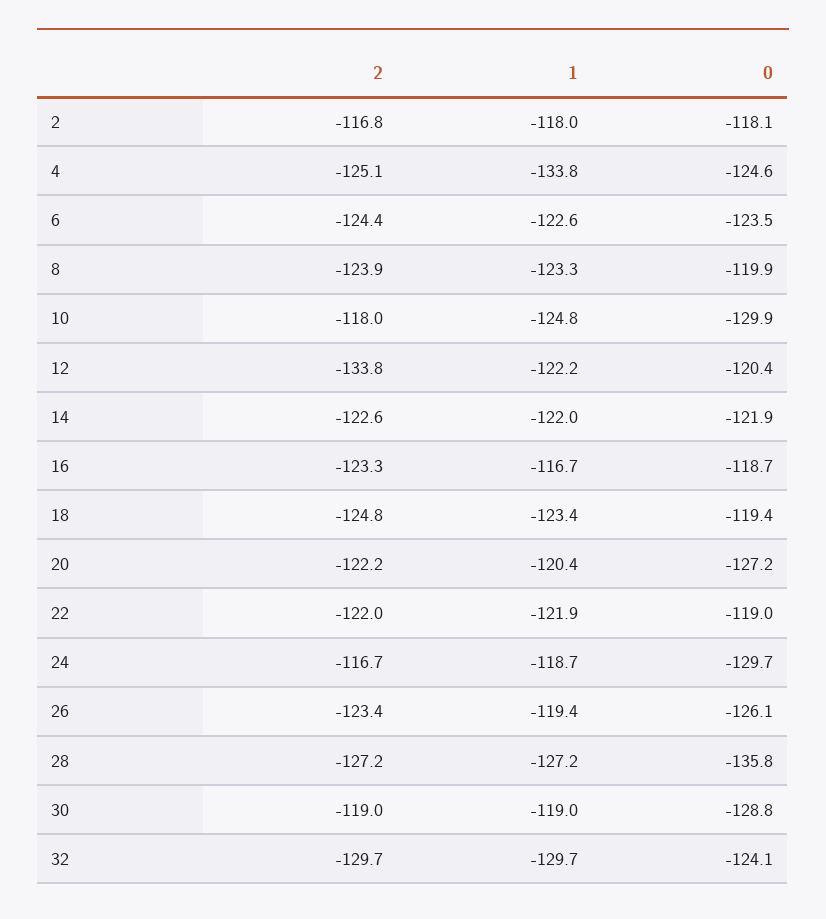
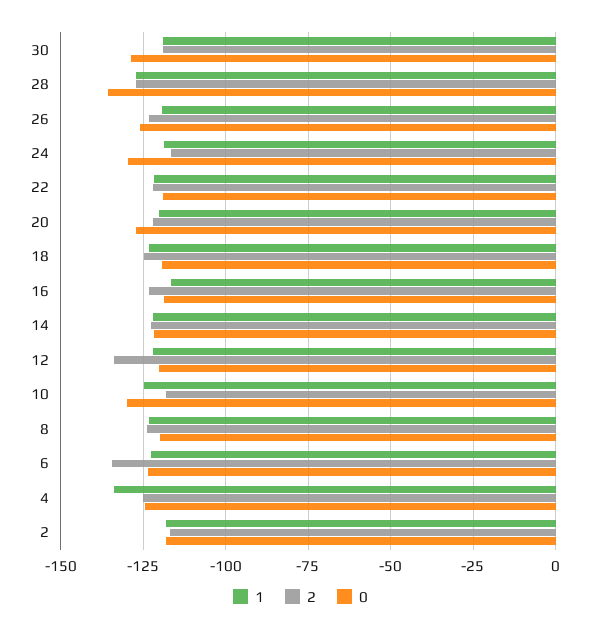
2, 6: -124.4 -> -135
2, 32: -129.7 -> none
1, 32: -129.7 -> none
0, 32: -124.1 -> none

